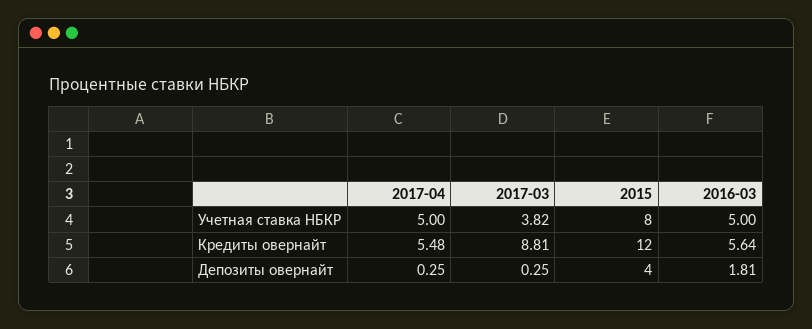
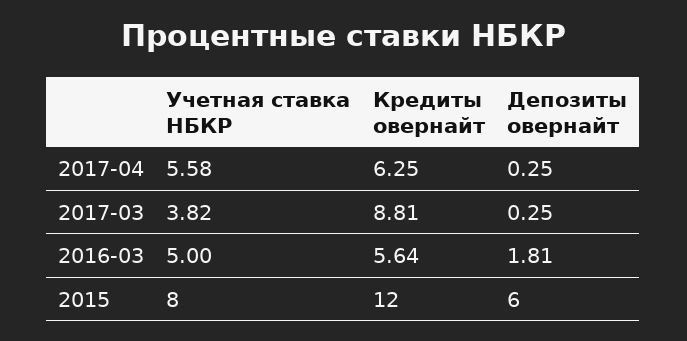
2017-04, Учетная ставка НБКР: 5 -> 5.58
2017-04, Кредиты овернайт: 5.48 -> 6.25
2015, Депозиты овернайт: 4 -> 6

